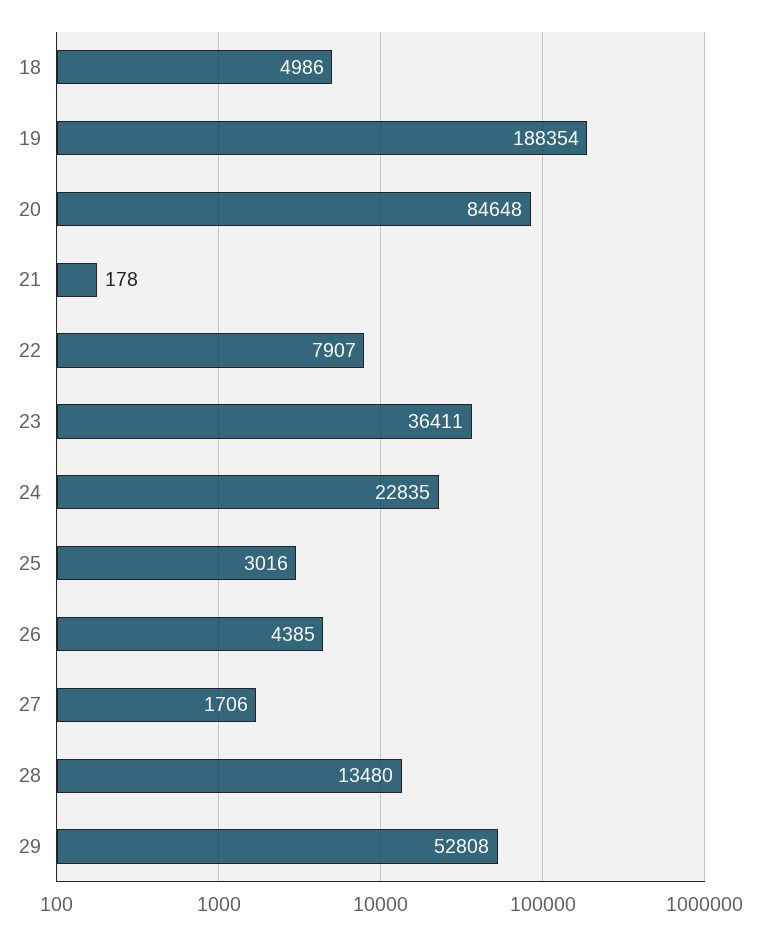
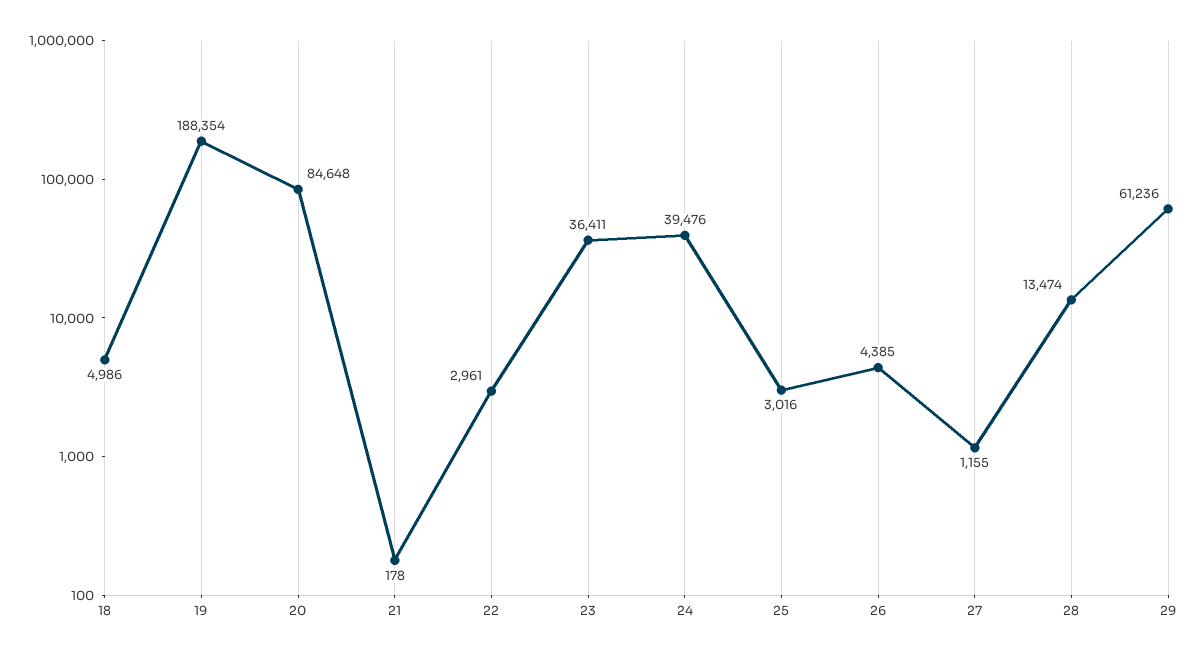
22: 7907 -> 2961
24: 22835 -> 39476
27: 1706 -> 1155
28: 13480 -> 13474
29: 52808 -> 61236

